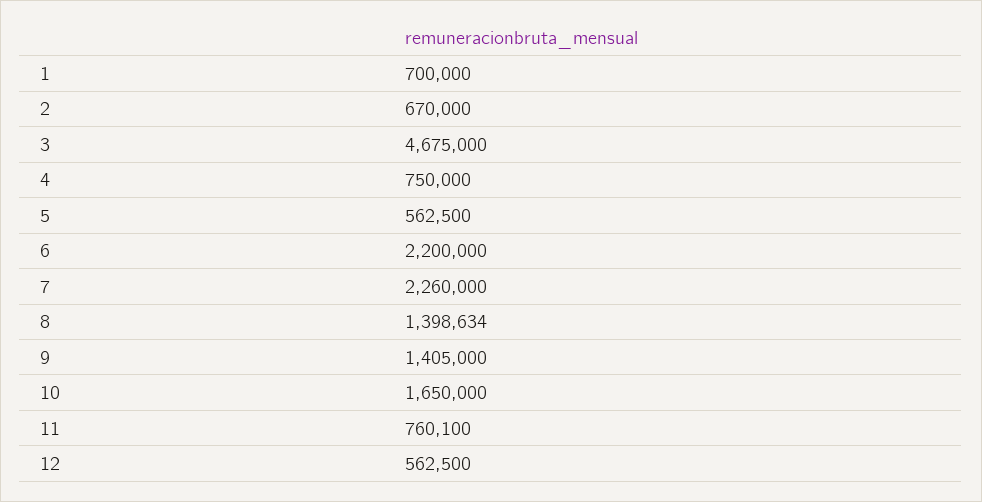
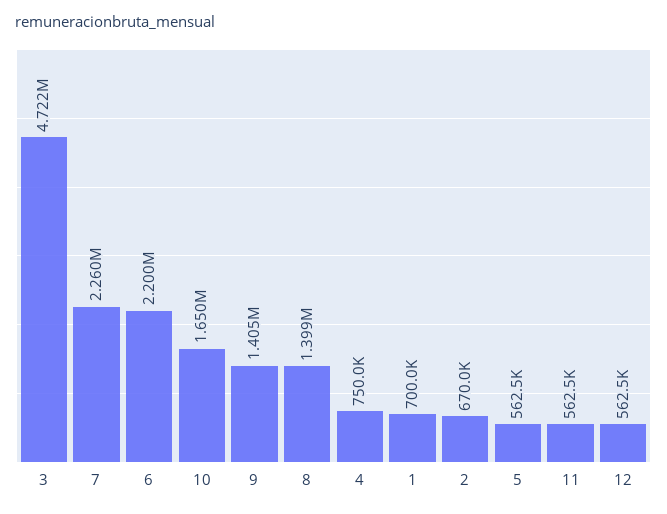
3: 4675000 -> 4722000
11: 760100 -> 562500

